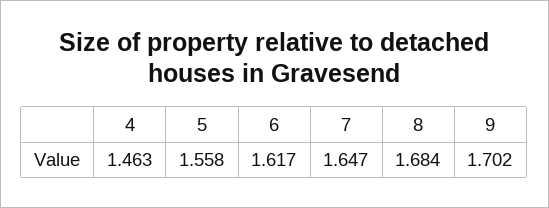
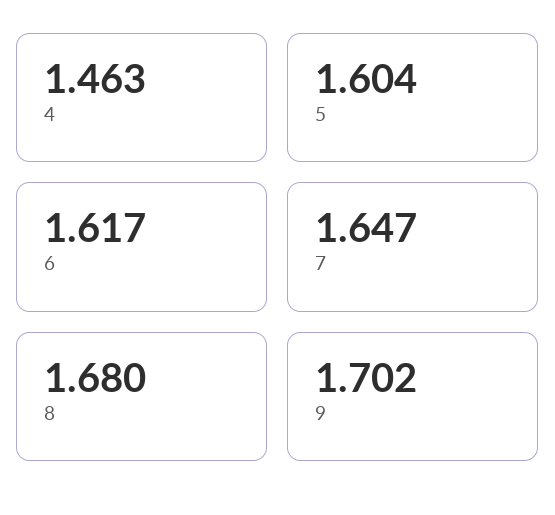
5: 1.558 -> 1.604
8: 1.684 -> 1.68

